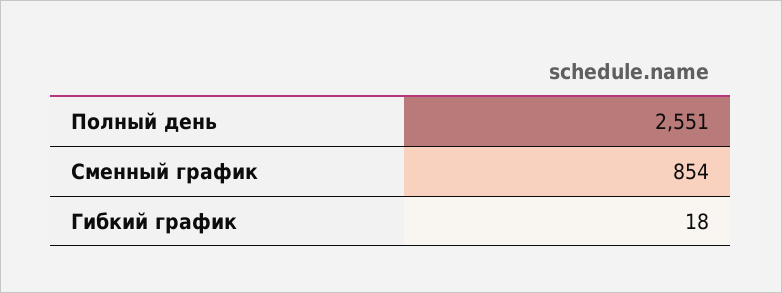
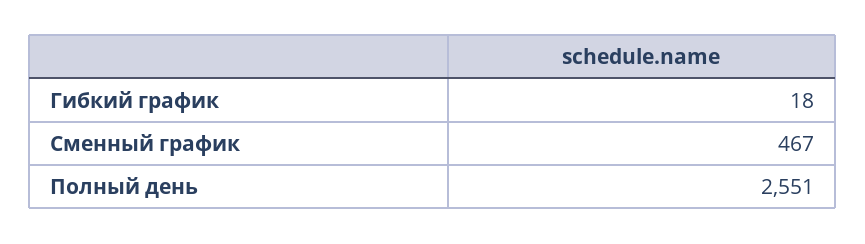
Сменный график: 854 -> 467

